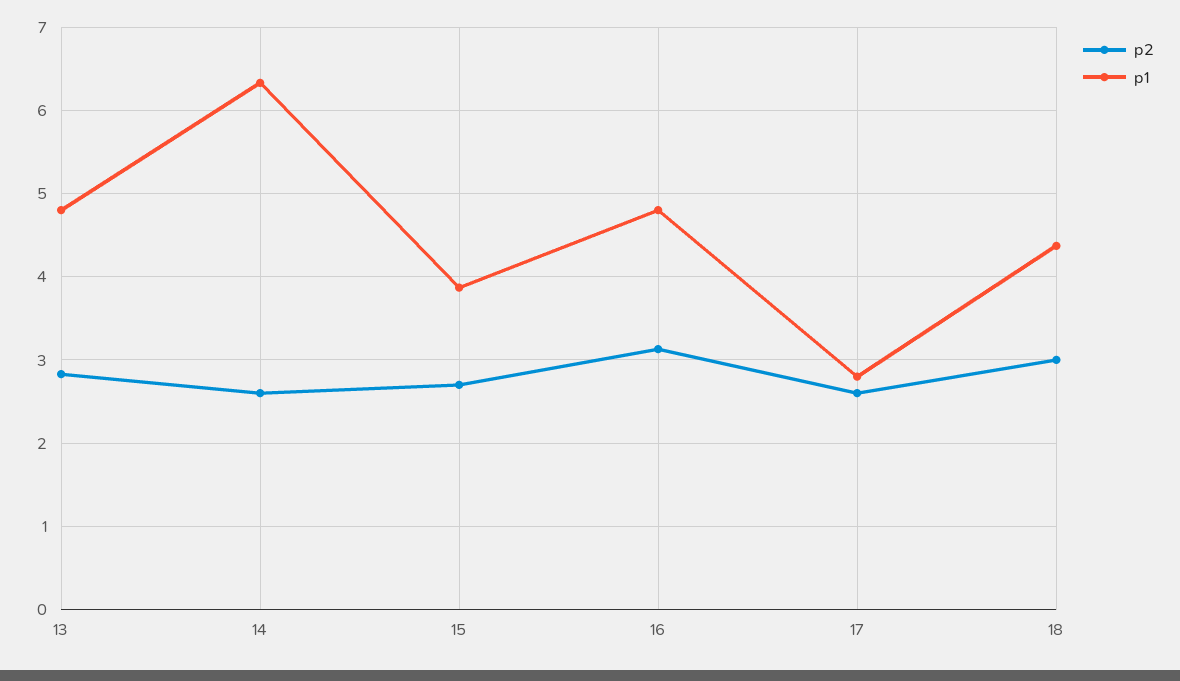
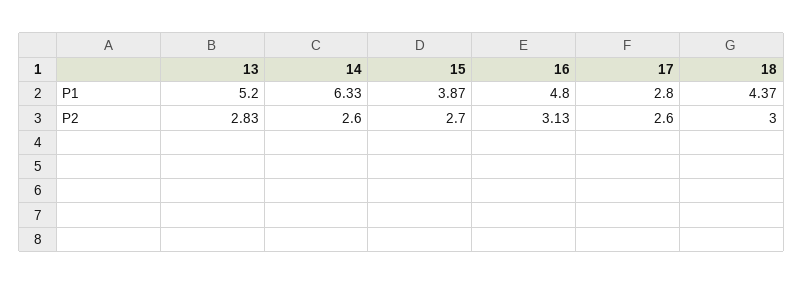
p1, 13: 4.8 -> 5.2

